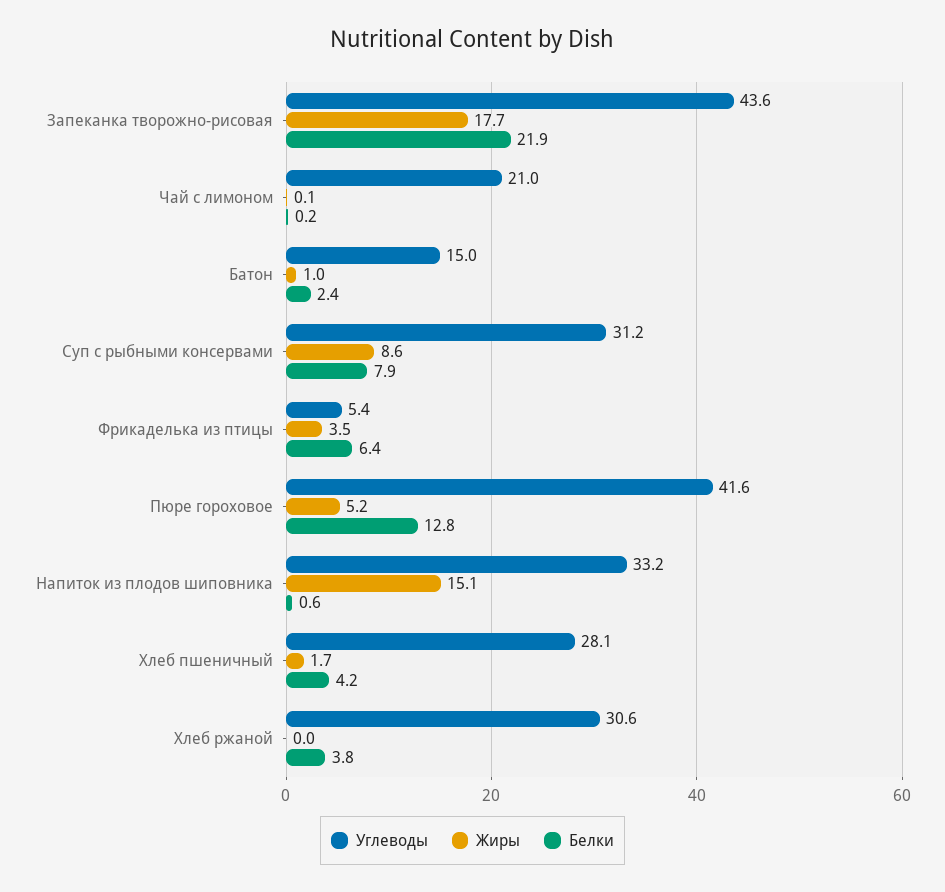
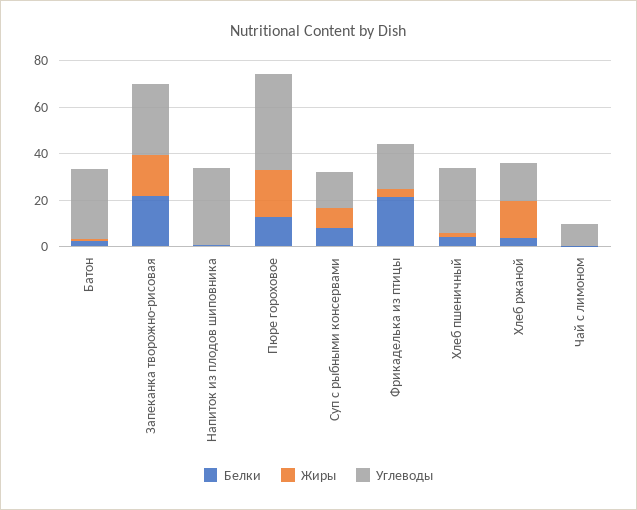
Углеводы, Запеканка творожно-рисовая: 43.6 -> 30
Углеводы, Чай с лимоном: 21 -> 10
Углеводы, Батон: 15 -> 30
Углеводы, Суп с рыбными консервами: 31.2 -> 15
Углеводы, Фрикаделька из птицы: 5.4 -> 20
Белки, Фрикаделька из птицы: 6.4 -> 20
Жиры, Пюре гороховое: 5.2 -> 20
Жиры, Напиток из плодов шиповника: 15.1 -> 0
Углеводы, Хлеб ржаной: 30.6 -> 15
Жиры, Хлеб ржаной: 0 -> 15

